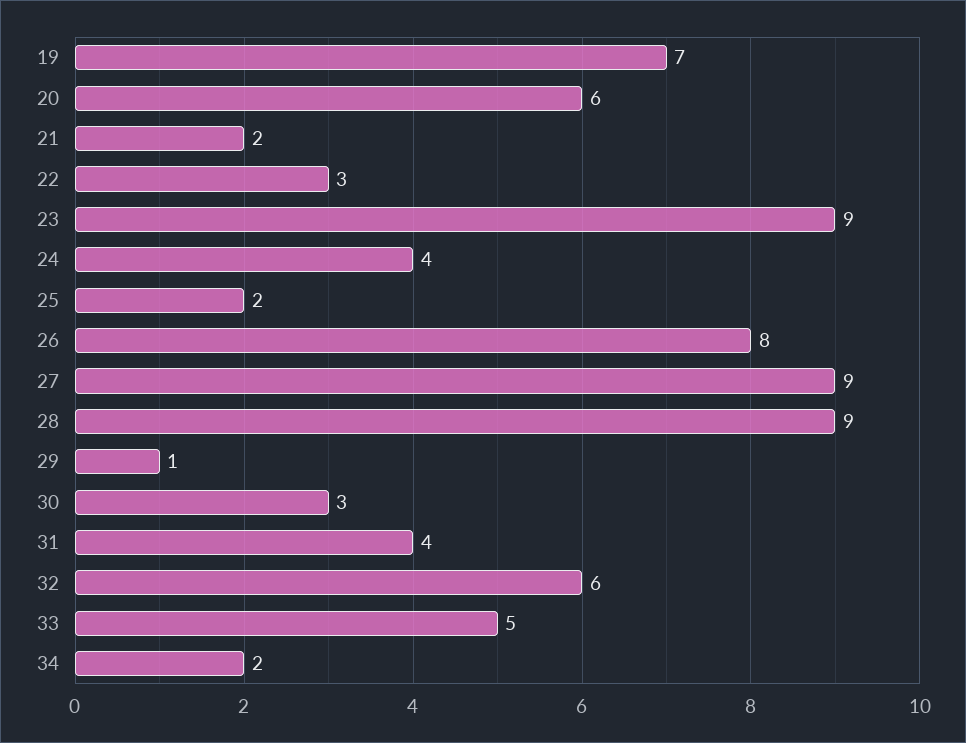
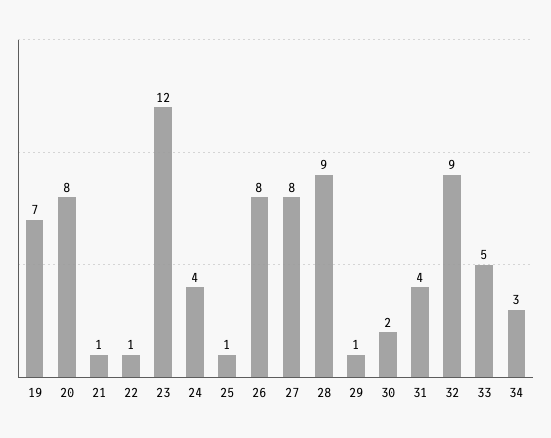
20: 6 -> 8
21: 2 -> 1
22: 3 -> 1
23: 9 -> 12
25: 2 -> 1
27: 9 -> 8
30: 3 -> 2
32: 6 -> 9
34: 2 -> 3

